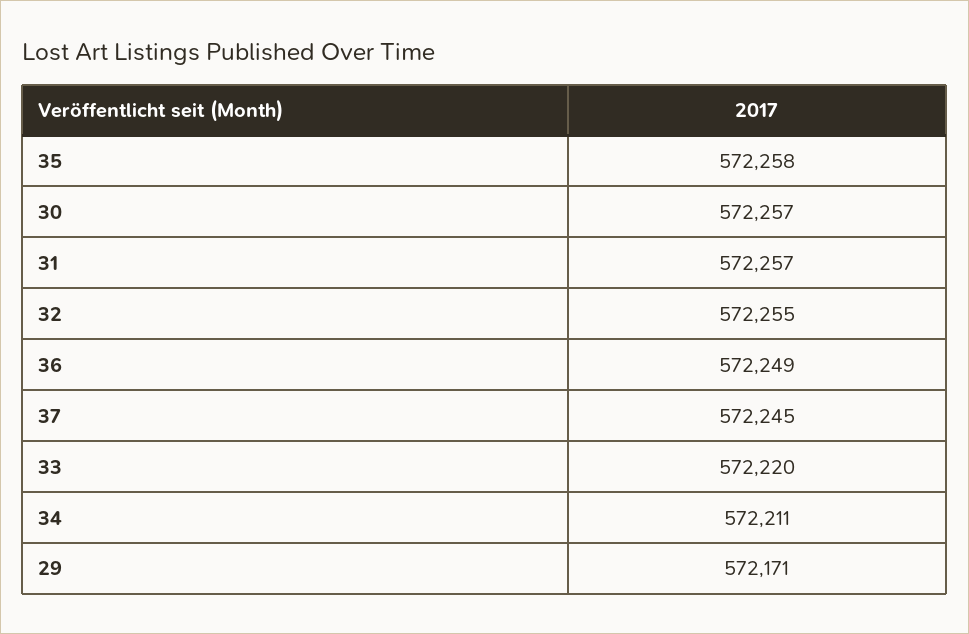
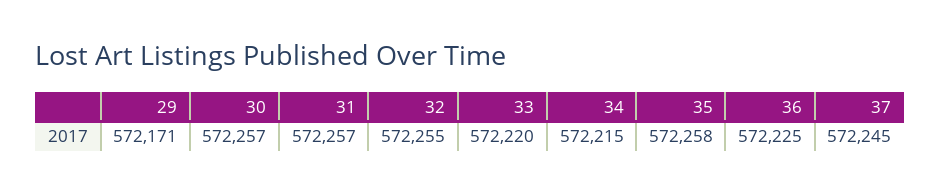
36: 572249 -> 572225
34: 572211 -> 572215

